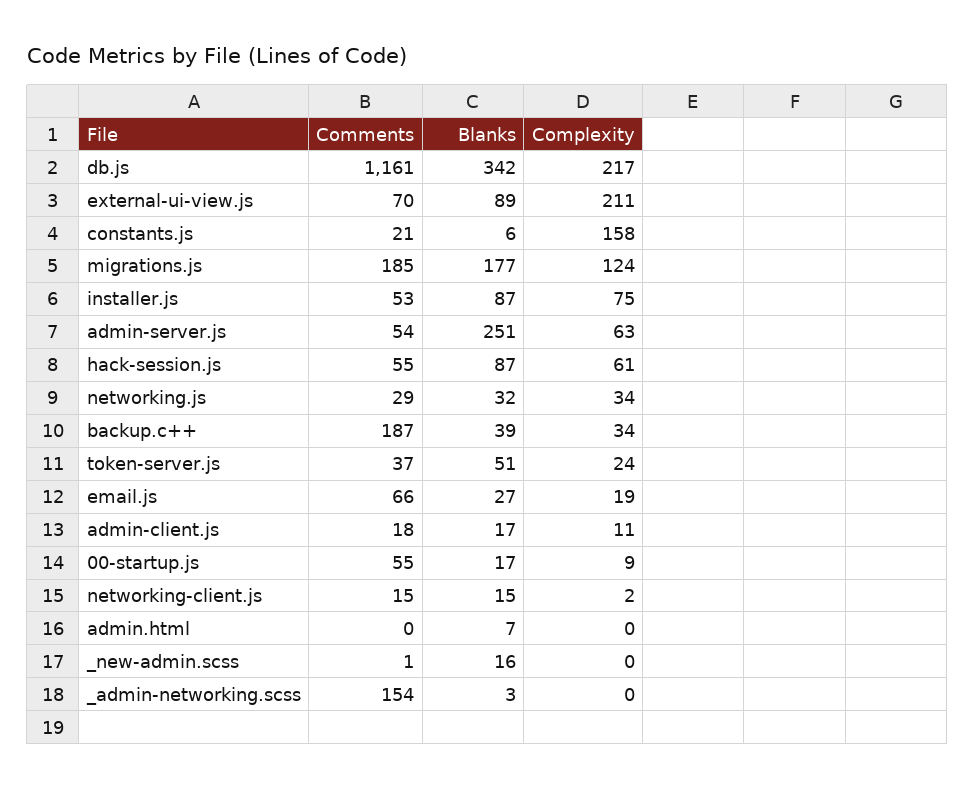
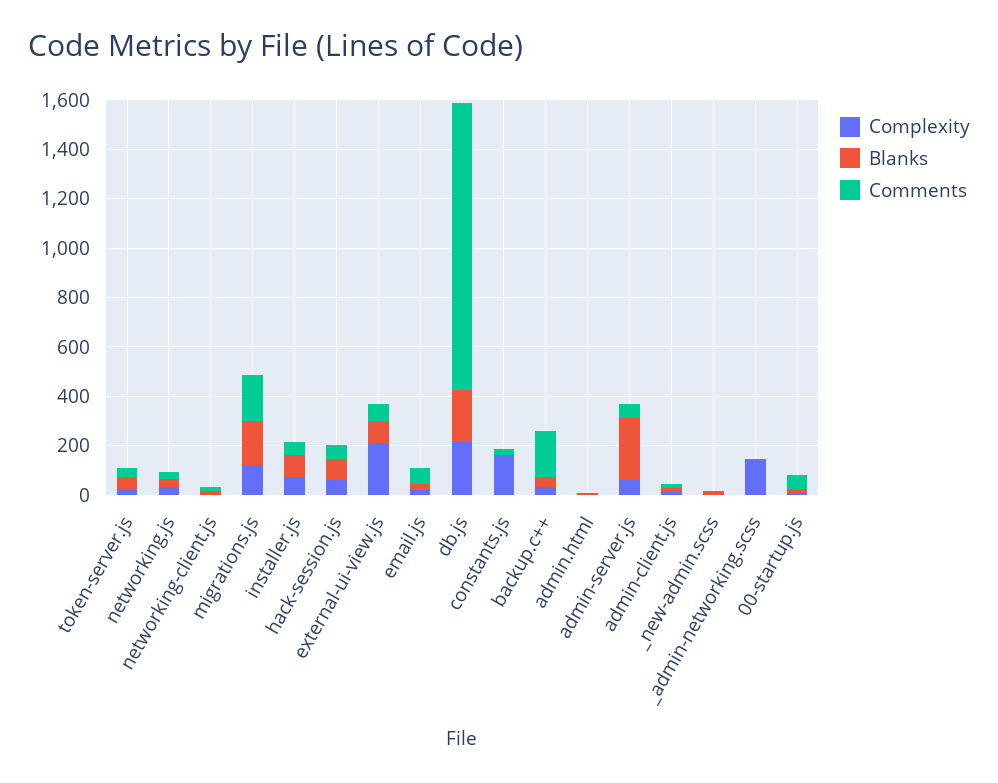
Blanks, db.js: 342 -> 200
Comments, _admin-networking.scss: 154 -> 0
Complexity, _admin-networking.scss: 0 -> 150

